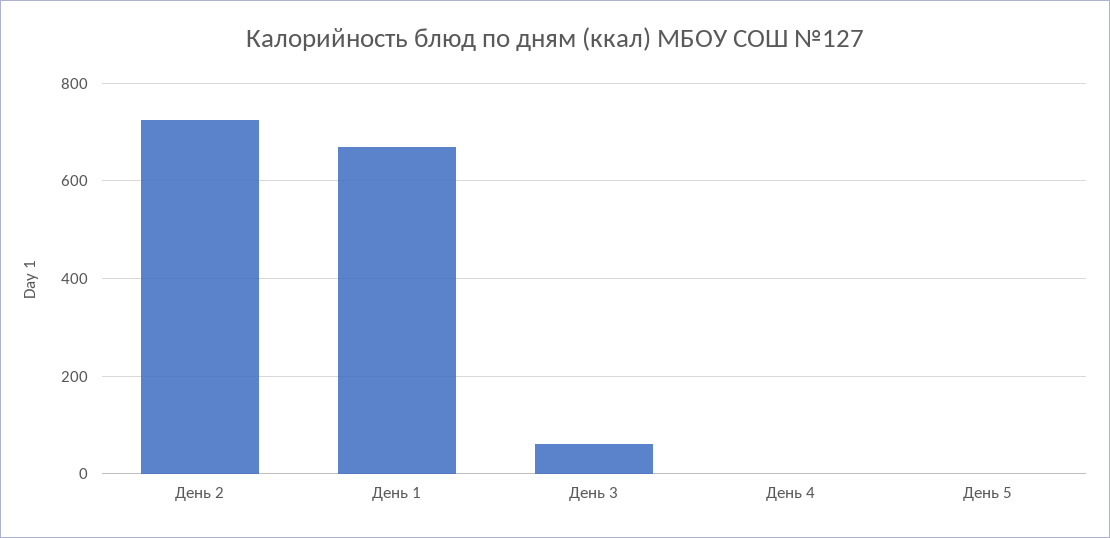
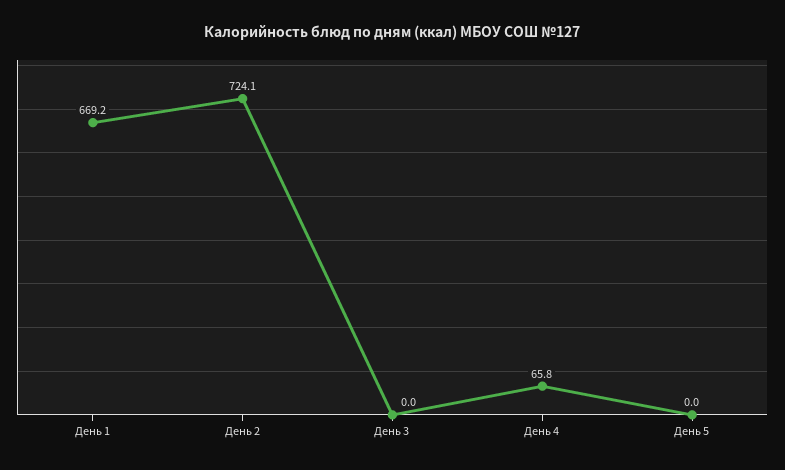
День 3: 60 -> 0
День 4: 0 -> 65.8

